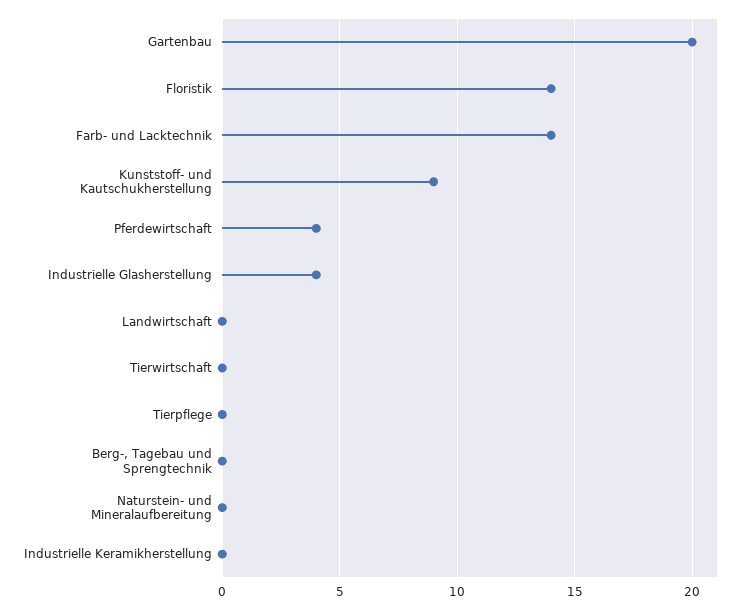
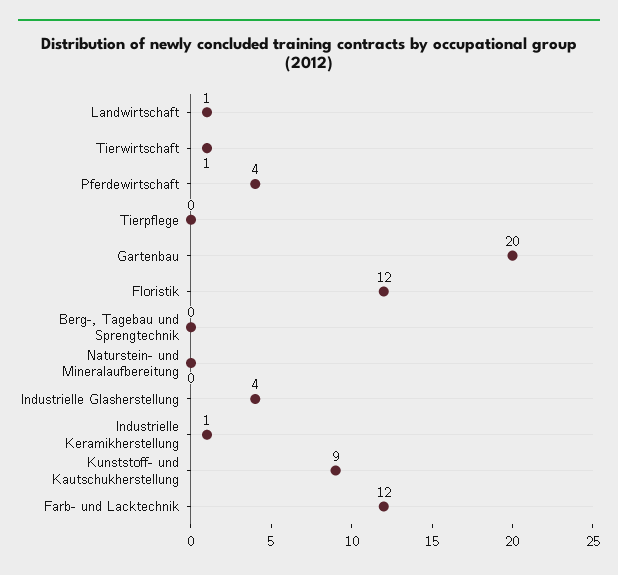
Floristik: 14 -> 12
Farb- und Lacktechnik: 14 -> 12
Landwirtschaft: 0 -> 1
Tierwirtschaft: 0 -> 1
Industrielle Keramikherstellung: 0 -> 1

